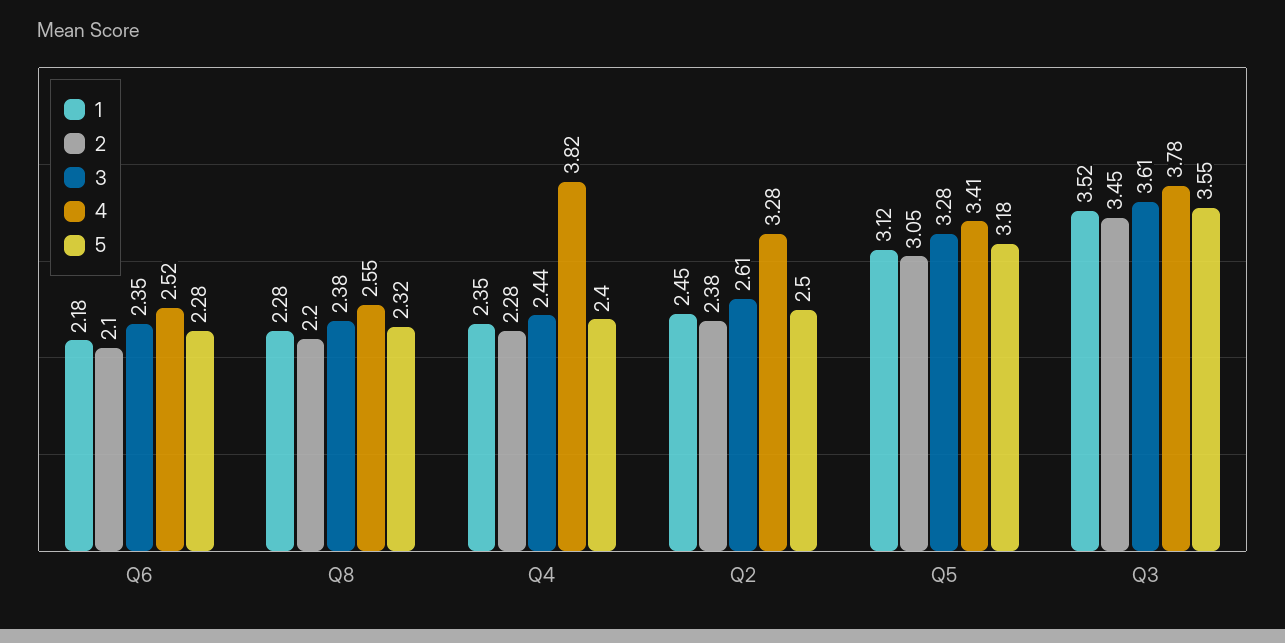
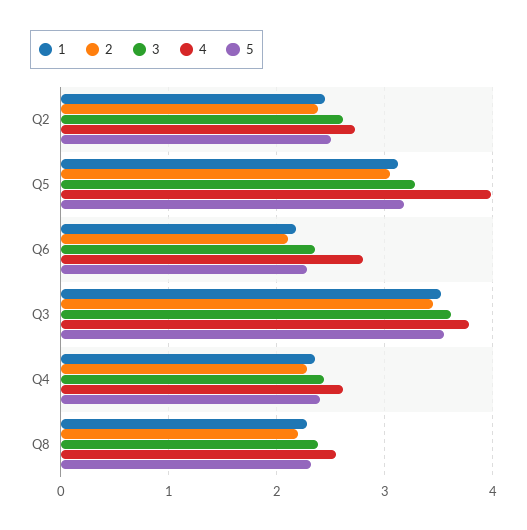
4, Q6: 2.52 -> 2.8
4, Q4: 3.82 -> 2.6
4, Q2: 3.28 -> 2.7
4, Q5: 3.41 -> 4

